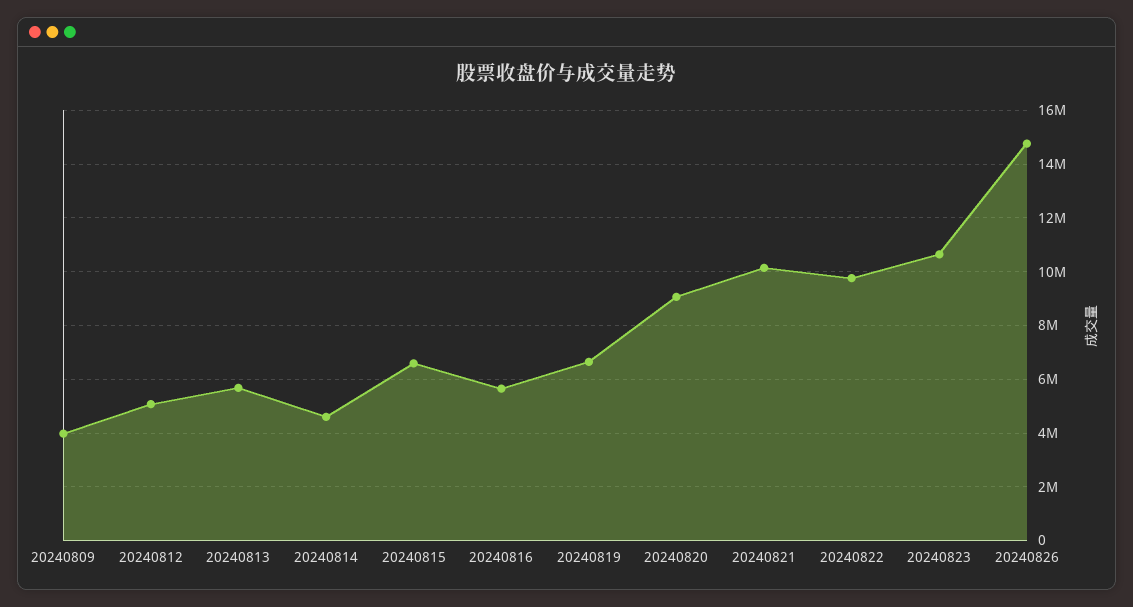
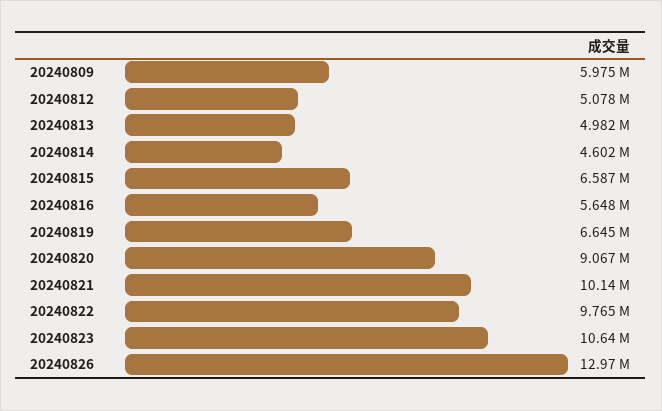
20240809: 4000000 -> 5975000
20240813: 5750000 -> 4982000
20240826: 14750000 -> 12970000

